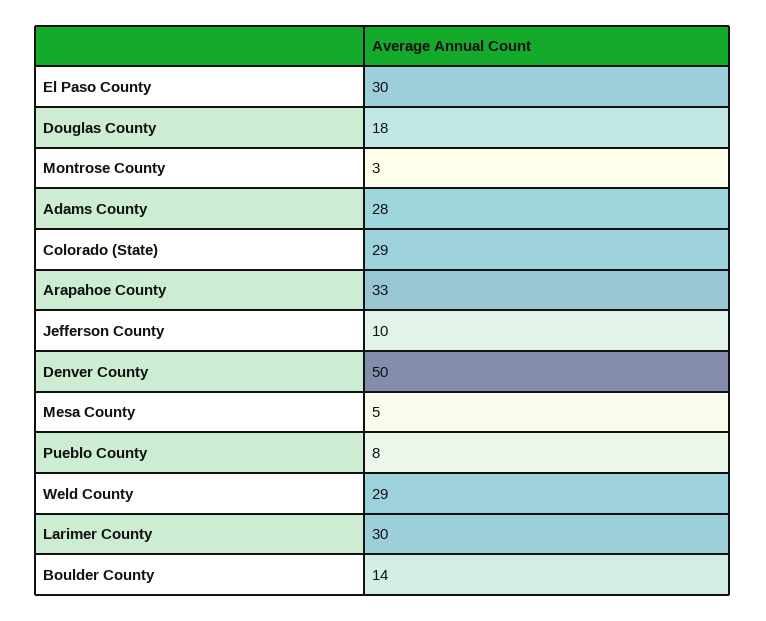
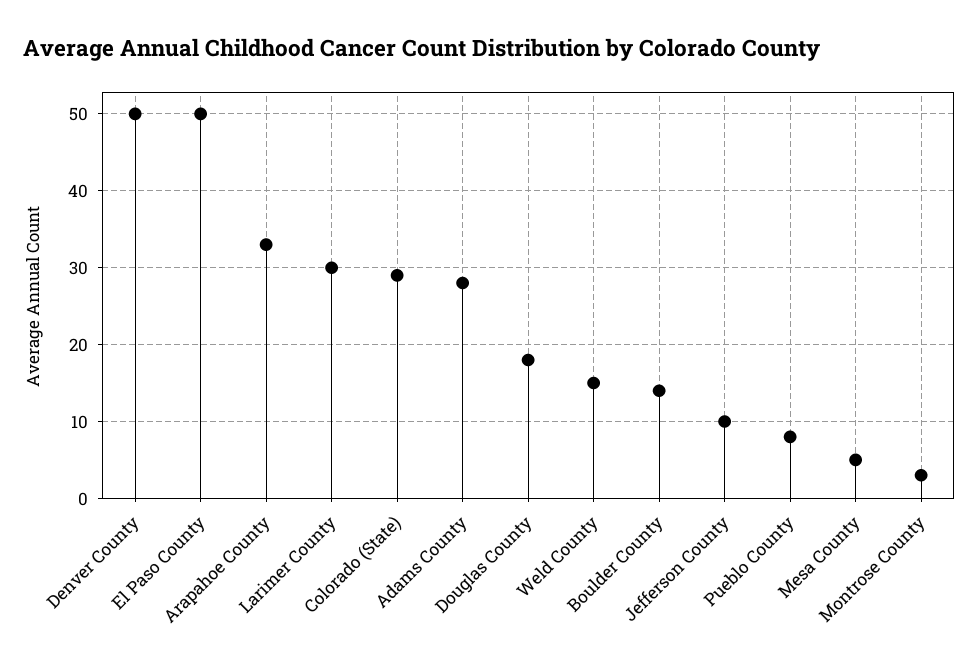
El Paso County: 30 -> 50
Weld County: 29 -> 15

